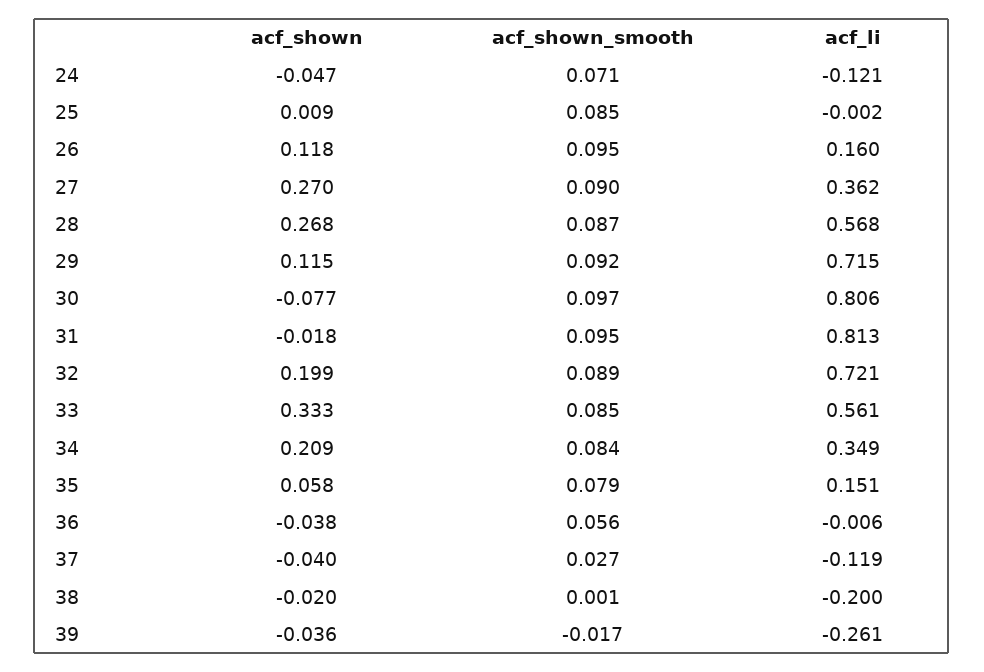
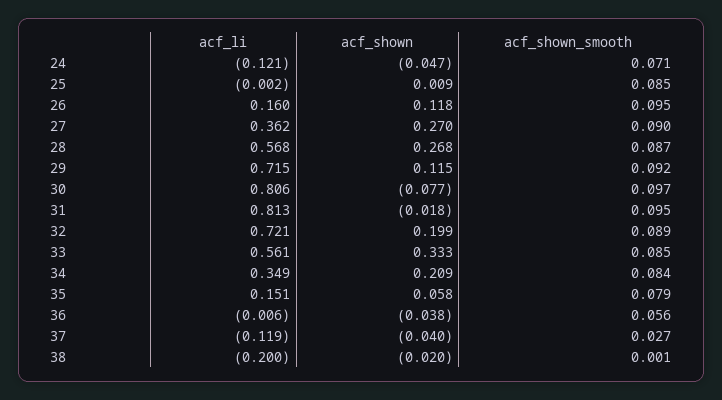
acf_shown, 39: -0.036 -> none
acf_shown_smooth, 39: -0.017 -> none
acf_li, 39: -0.261 -> none

